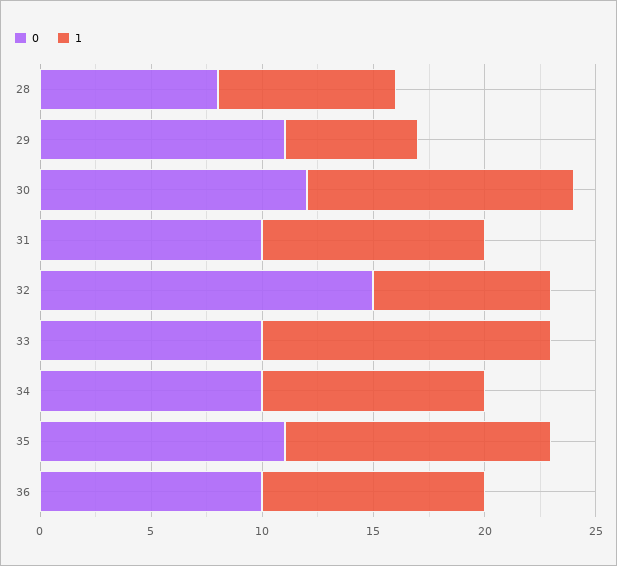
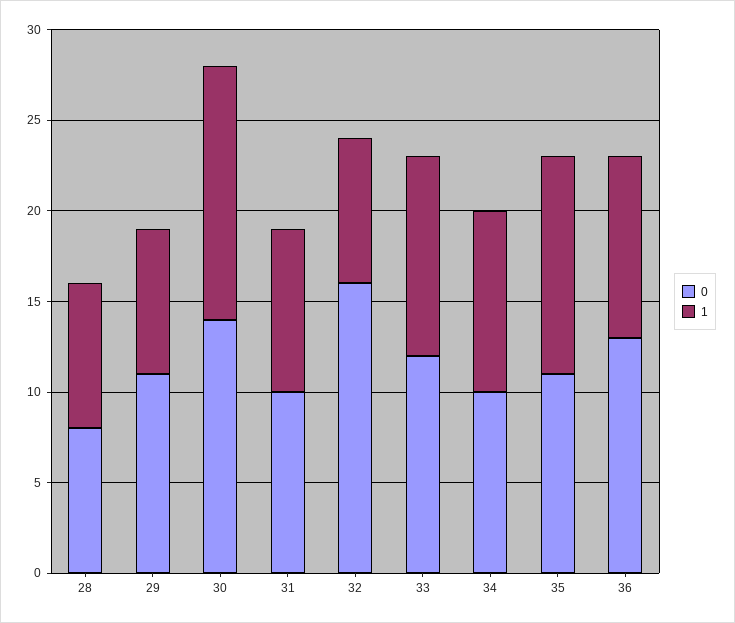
1, 29: 6 -> 8
0, 30: 12 -> 14
1, 30: 12 -> 14
1, 31: 10 -> 9
0, 32: 15 -> 16
0, 33: 10 -> 12
1, 33: 13 -> 11
0, 36: 10 -> 13

